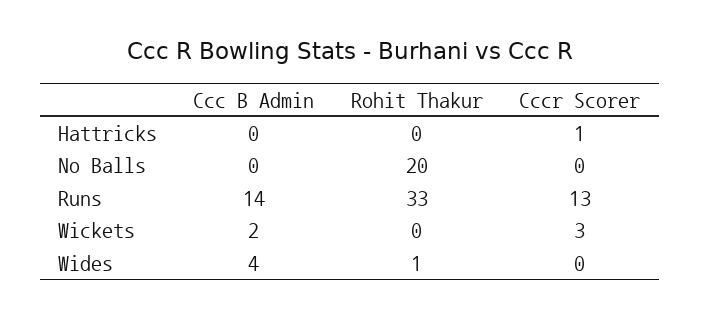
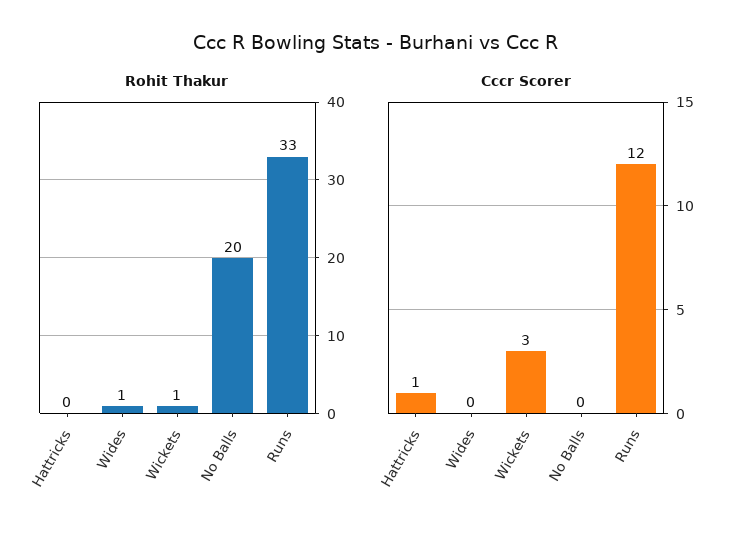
Ccc B Admin, Hattricks: 0 -> none
Ccc B Admin, No Balls: 0 -> none
Ccc B Admin, Runs: 14 -> none
Cccr Scorer, Runs: 13 -> 12
Ccc B Admin, Wickets: 2 -> none
Rohit Thakur, Wickets: 0 -> 1
Ccc B Admin, Wides: 4 -> none

